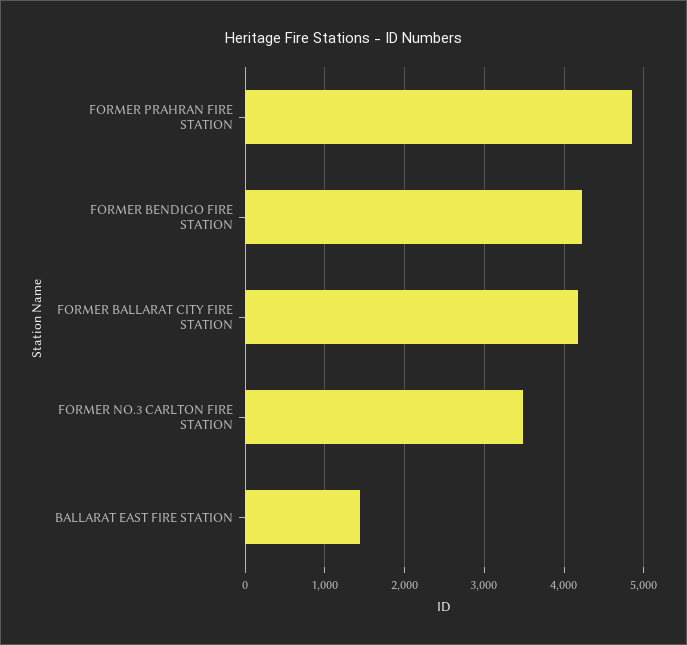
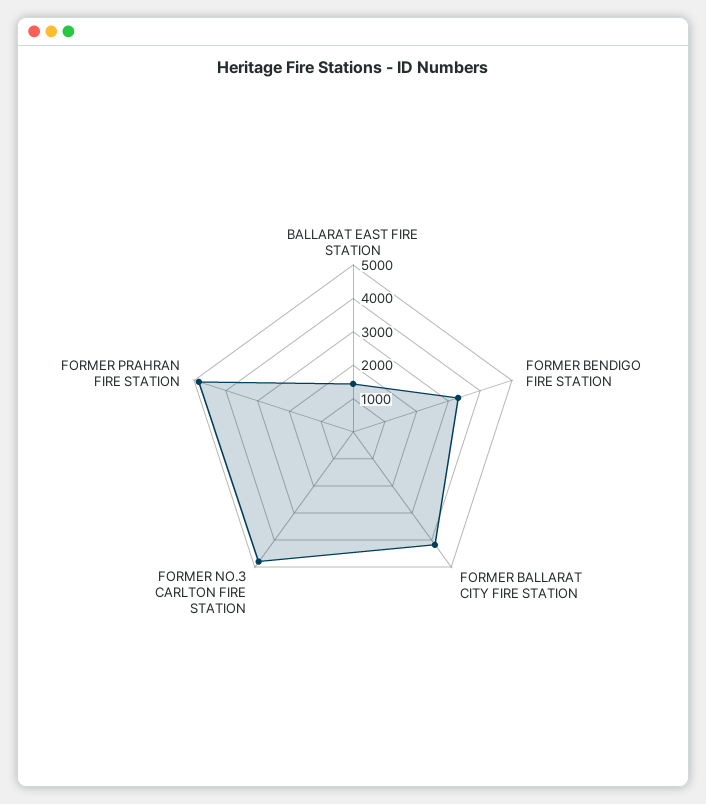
FORMER BENDIGO FIRE STATION: 4200 -> 3250
FORMER NO.3 CARLTON FIRE STATION: 3500 -> 4750

